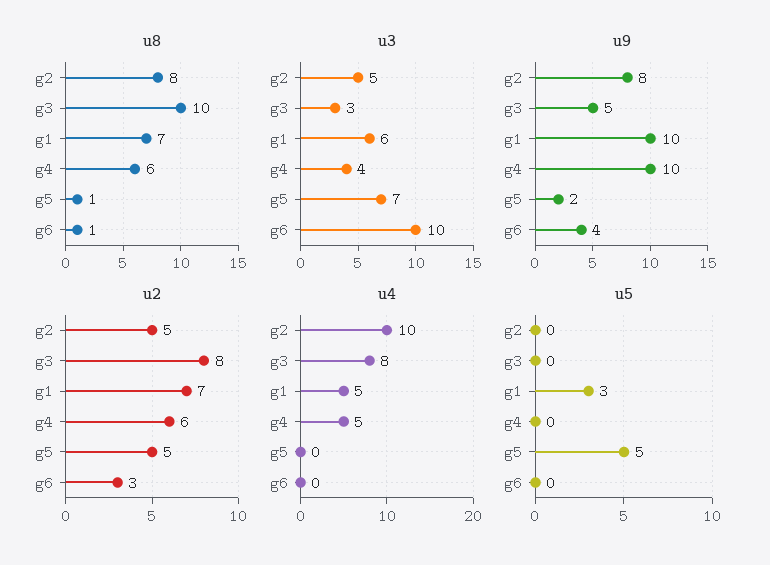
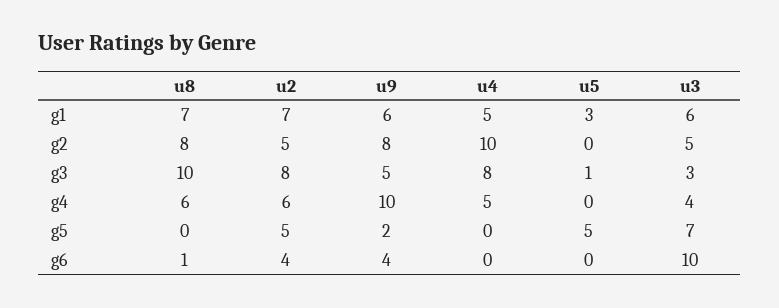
u8, g5: 1 -> 0
u9, g1: 10 -> 6
u2, g6: 3 -> 4
u5, g3: 0 -> 1

